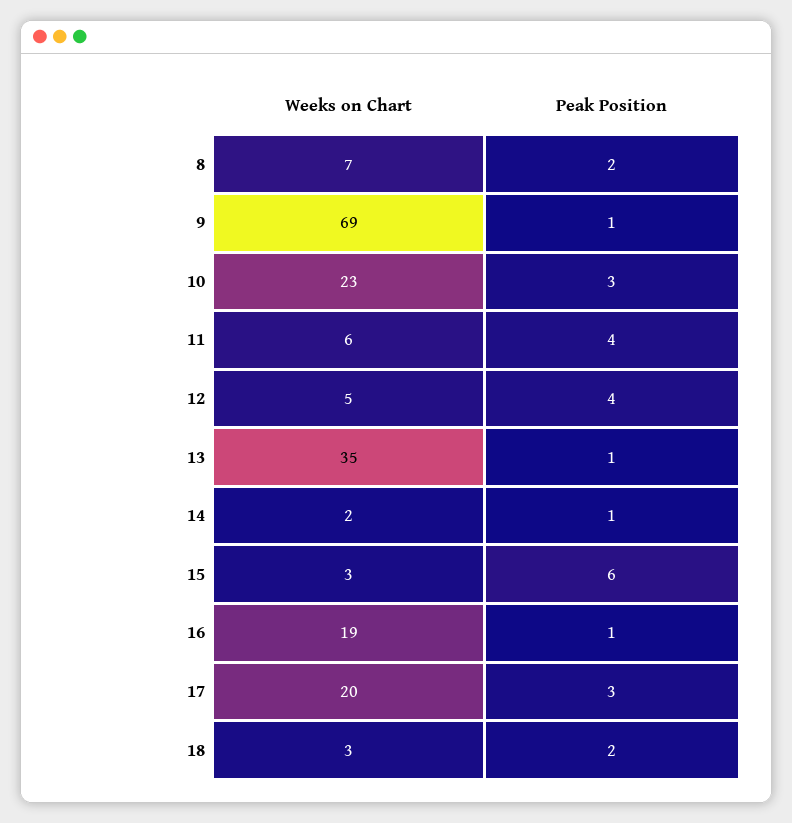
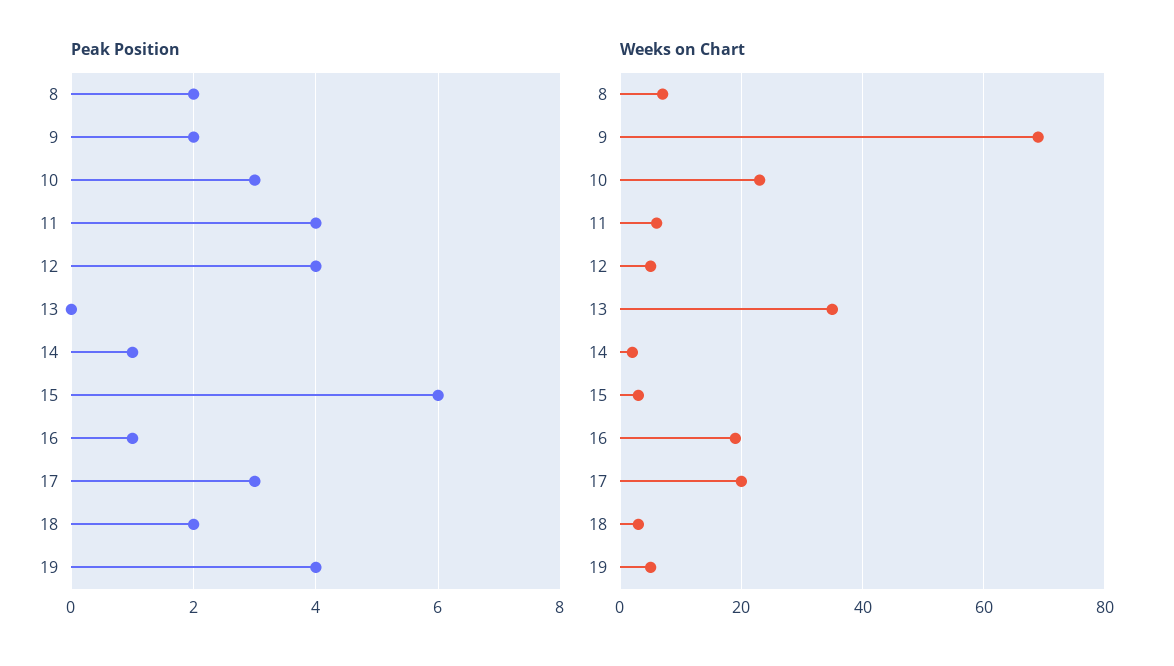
Peak Position, 9: 1 -> 2
Peak Position, 13: 1 -> 0
Peak Position, 19: none -> 4
Weeks on Chart, 19: none -> 5

